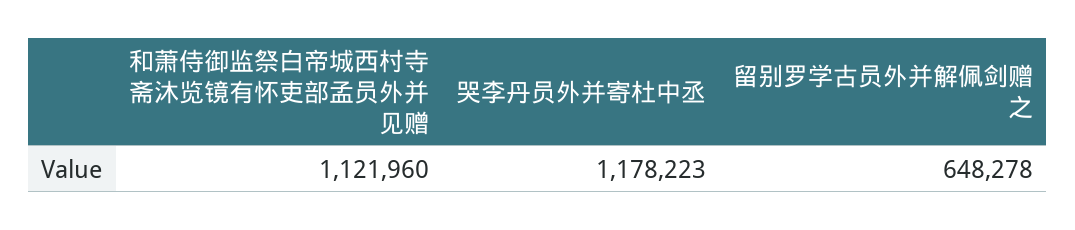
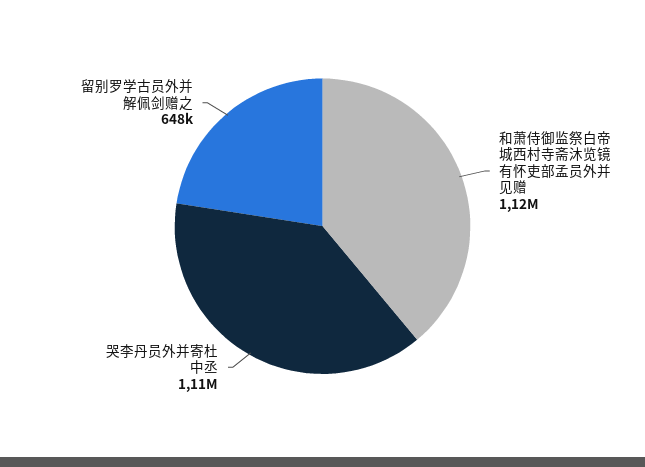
哭李丹员外并寄杜中丞: 1178223 -> 1110000

